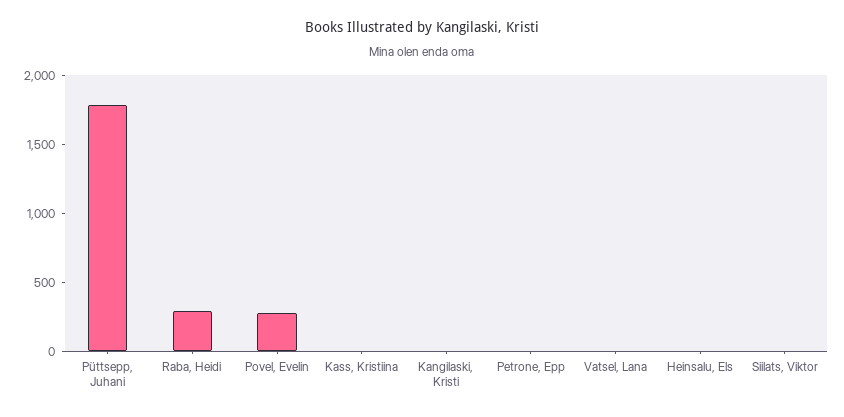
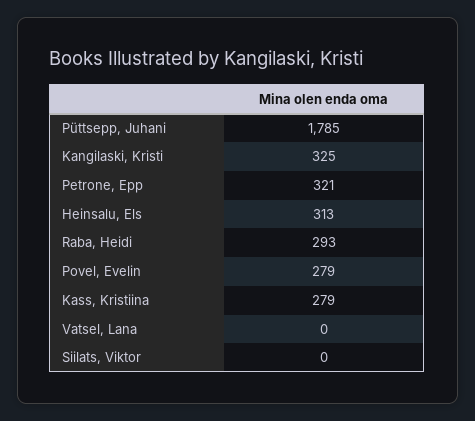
Kass, Kristiina: 0 -> 279
Kangilaski, Kristi: 0 -> 325
Petrone, Epp: 0 -> 321
Heinsalu, Els: 0 -> 313

